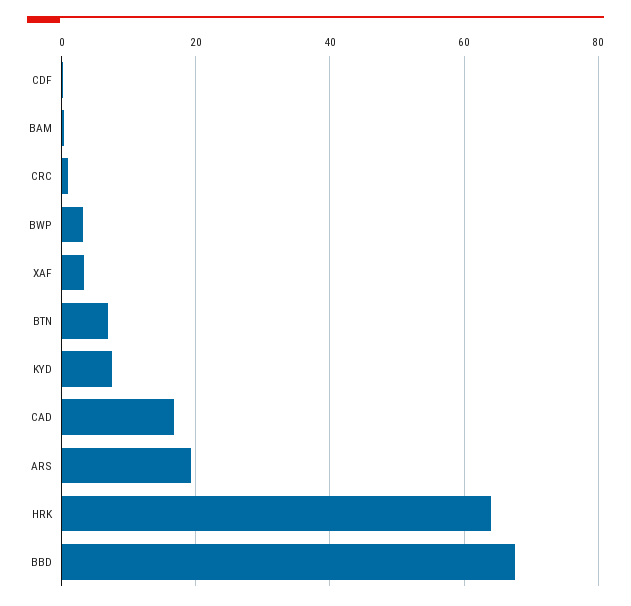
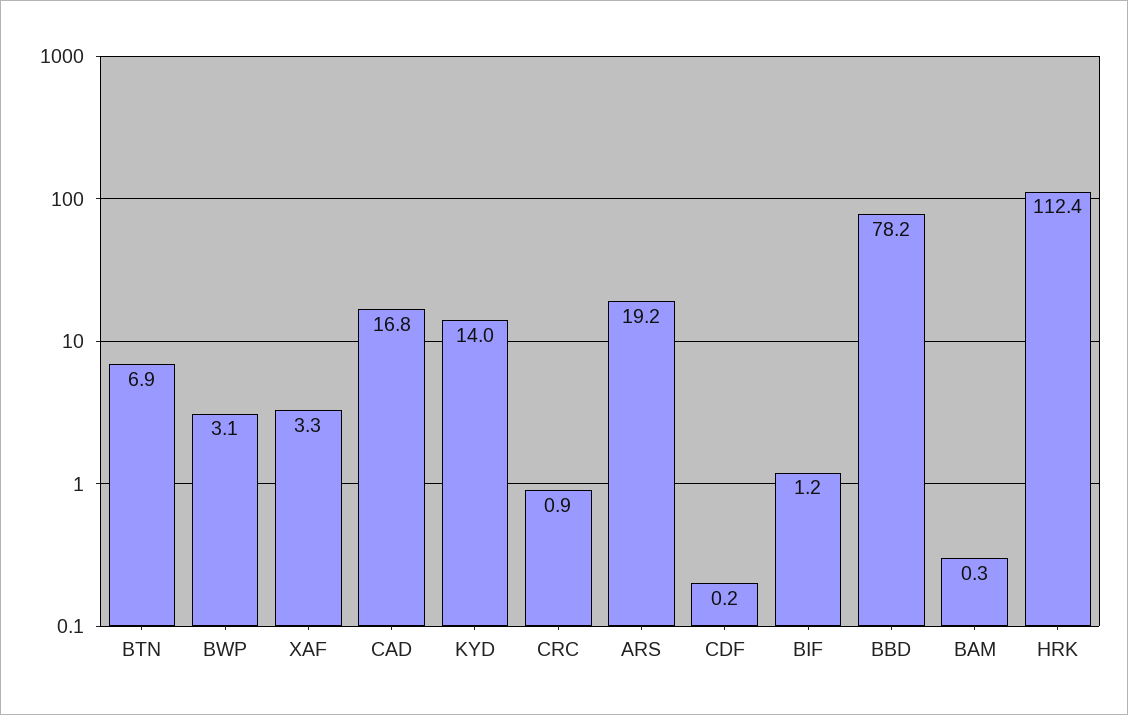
KYD: 8 -> 14
HRK: 64 -> 112.4
BBD: 68 -> 78.2
BIF: none -> 1.2

